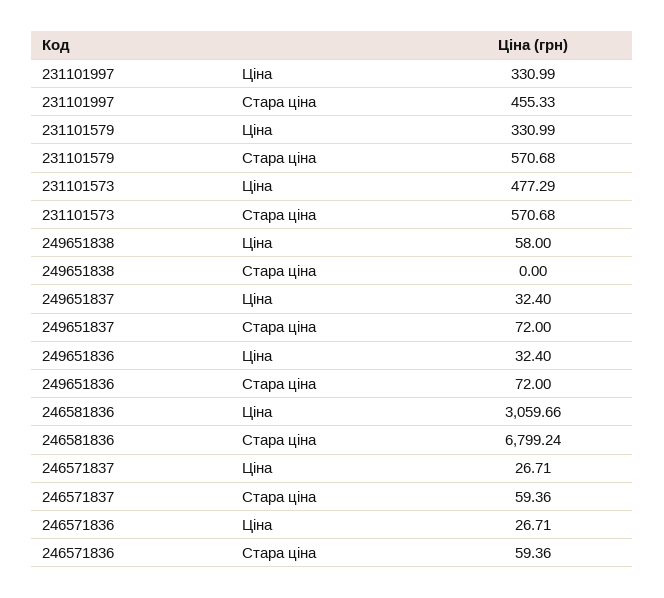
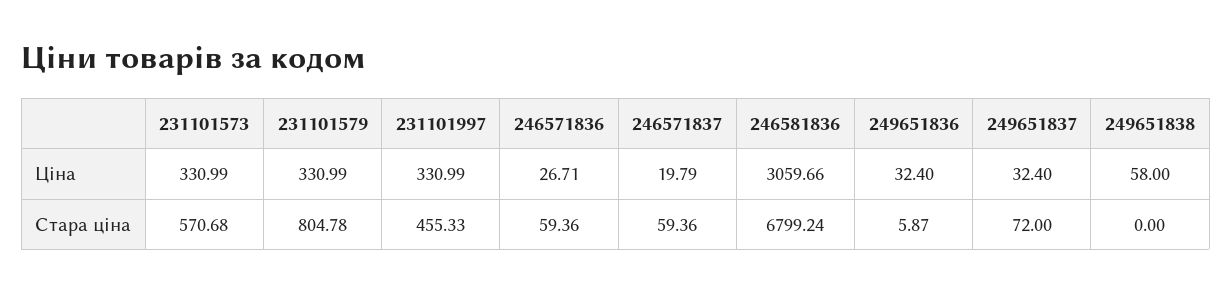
231101579, Стара ціна: 570.68 -> 804.78
231101573, Ціна: 477.29 -> 330.99
249651836, Стара ціна: 72 -> 5.87
246571837, Ціна: 26.71 -> 19.79

